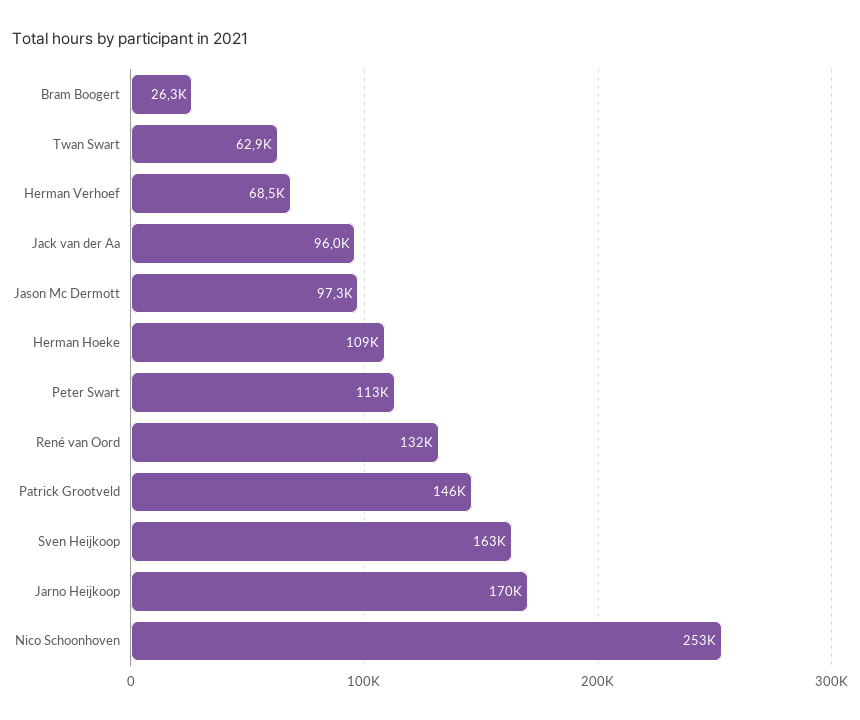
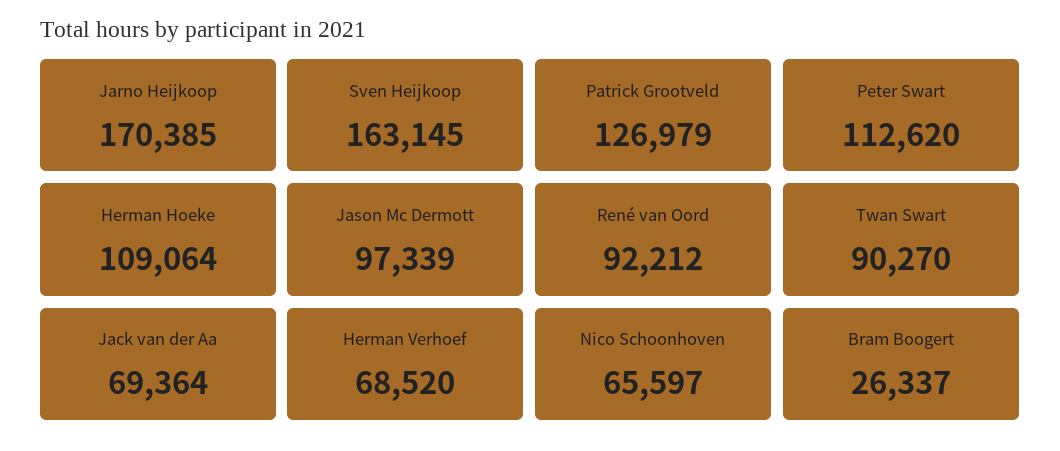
Twan Swart: 62900 -> 90270
Jack van der Aa: 96000 -> 69364
René van Oord: 132000 -> 92212
Patrick Grootveld: 146000 -> 126979
Nico Schoonhoven: 253000 -> 65597

